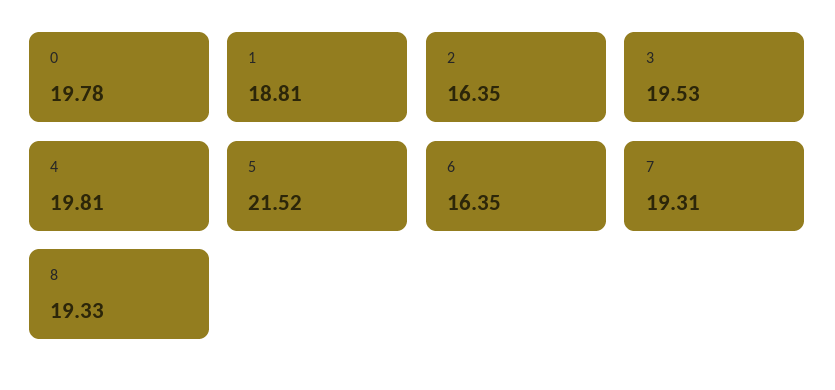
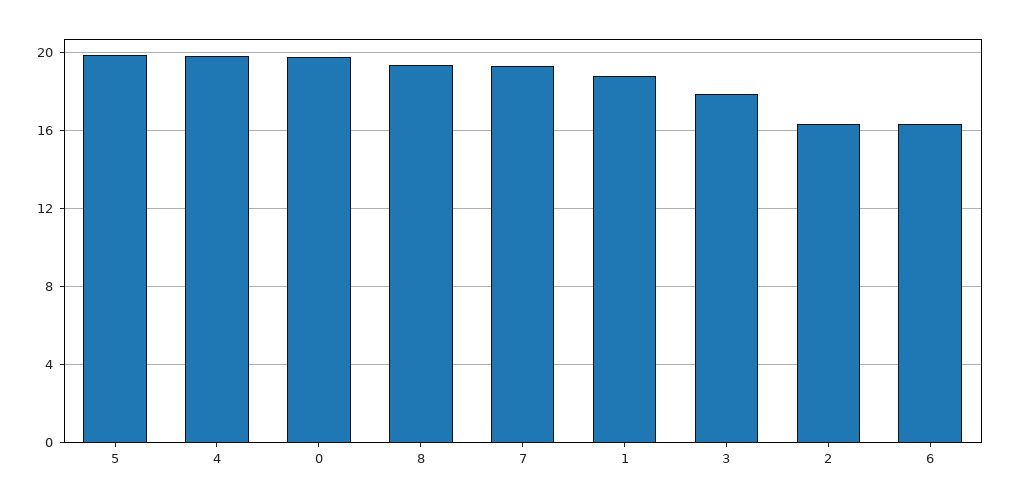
3: 19.53 -> 18
5: 21.52 -> 20

